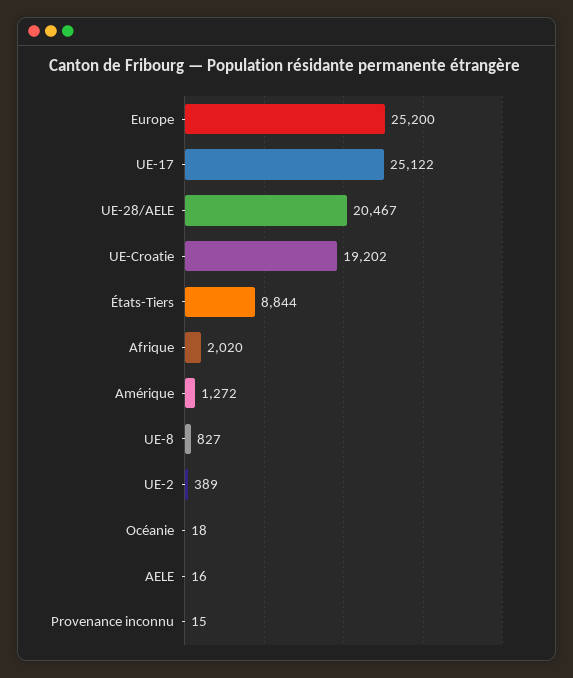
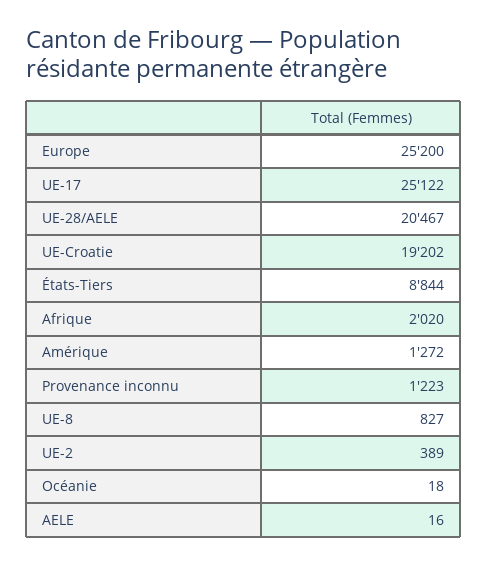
Provenance inconnu: 15 -> 1223

